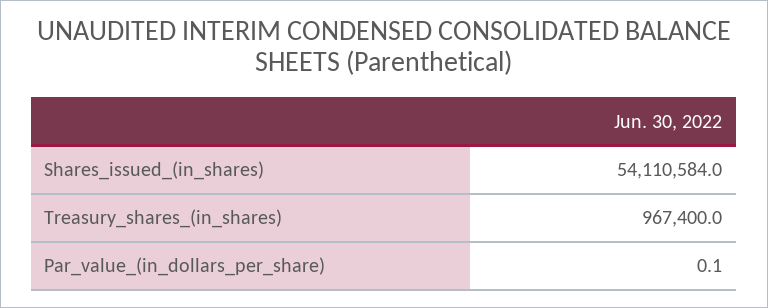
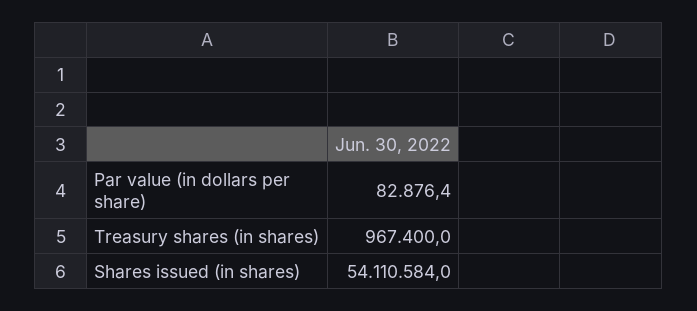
Par_value_(in_dollars_per_share): 0.1 -> 82876.4

